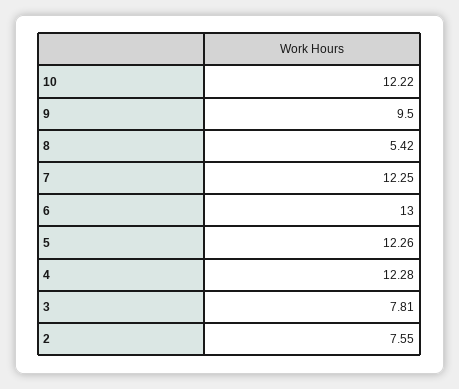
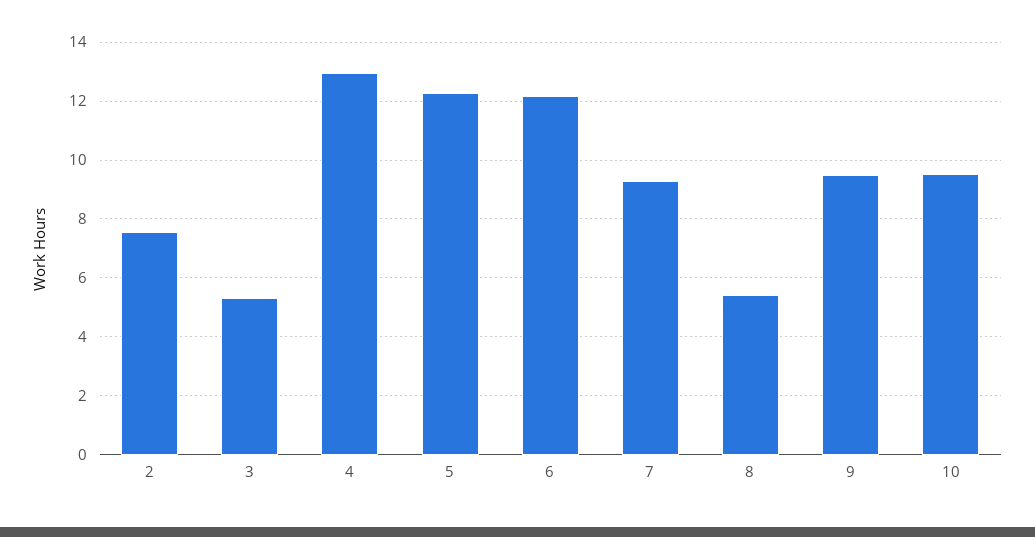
10: 12.22 -> 9.5
7: 12.25 -> 9.25
6: 13 -> 12.25
4: 12.28 -> 13
3: 7.81 -> 5.25

